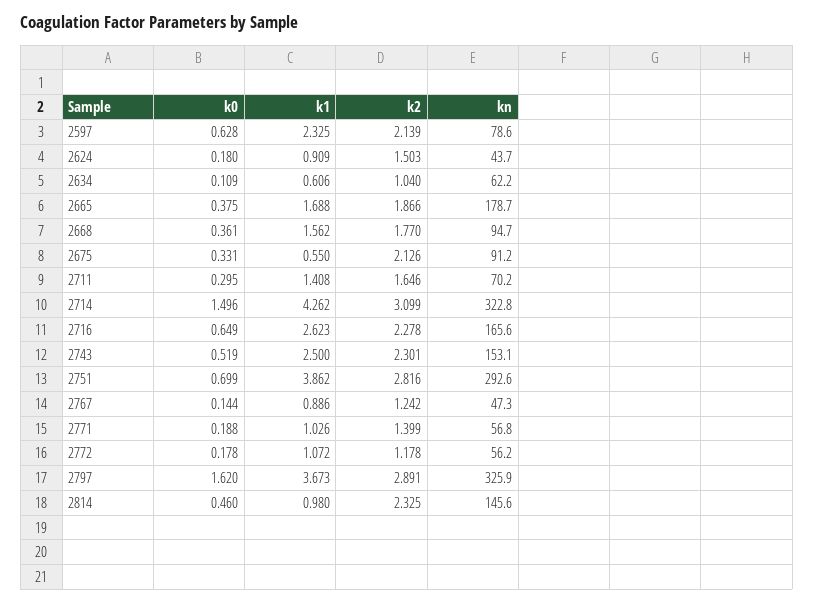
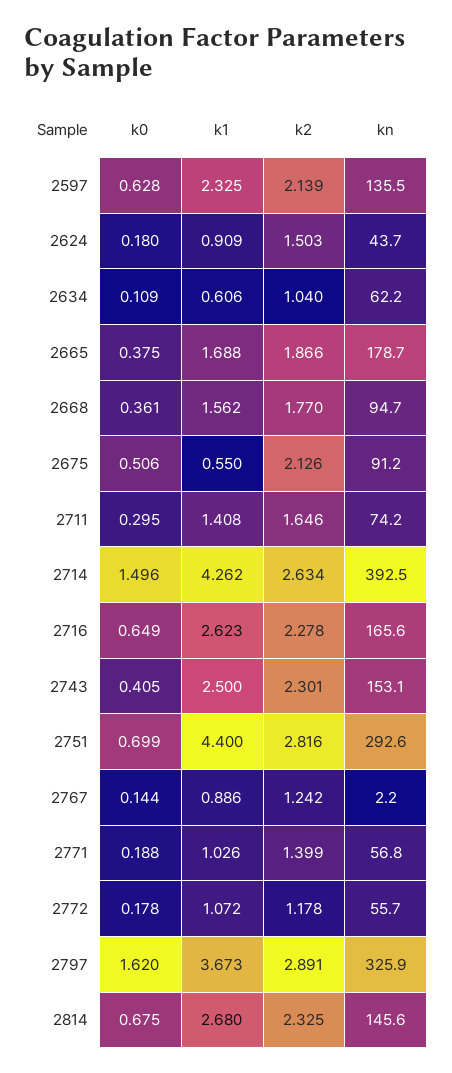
kn, 2597: 78.6 -> 135.5
k0, 2675: 0.331 -> 0.506
kn, 2711: 70.2 -> 74.2
k2, 2714: 3.099 -> 2.634
kn, 2714: 322.8 -> 392.5
k0, 2743: 0.519 -> 0.405
k1, 2751: 3.862 -> 4.4
kn, 2767: 47.3 -> 2.2
kn, 2772: 56.2 -> 55.7
k0, 2814: 0.46 -> 0.675
k1, 2814: 0.98 -> 2.68

